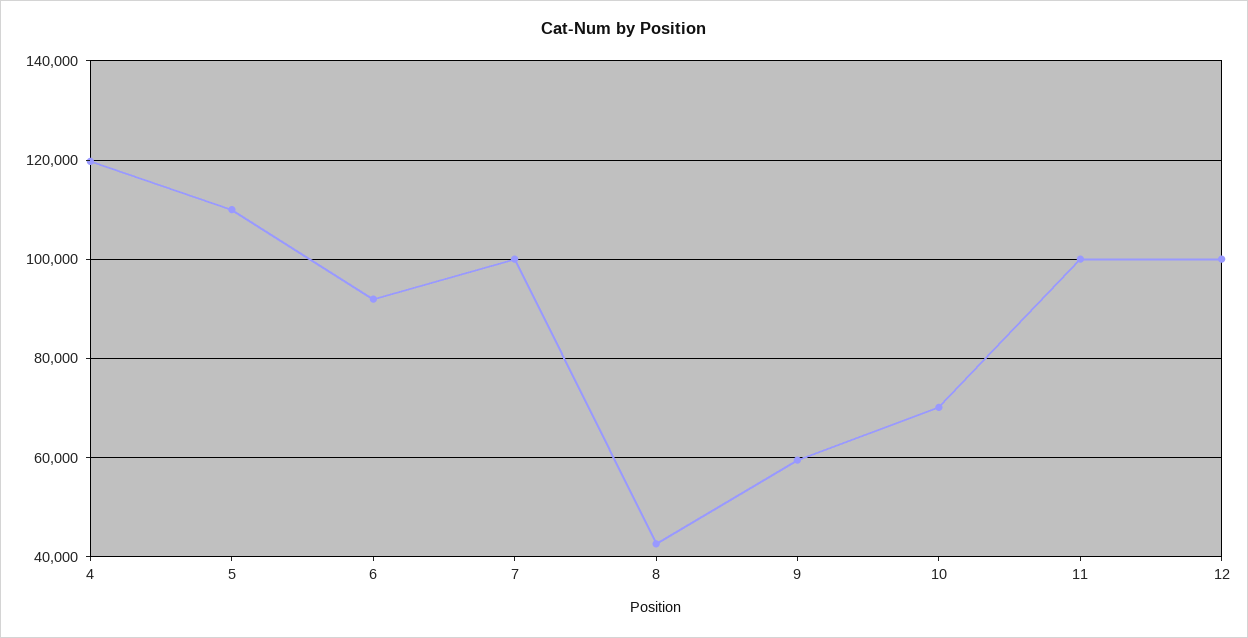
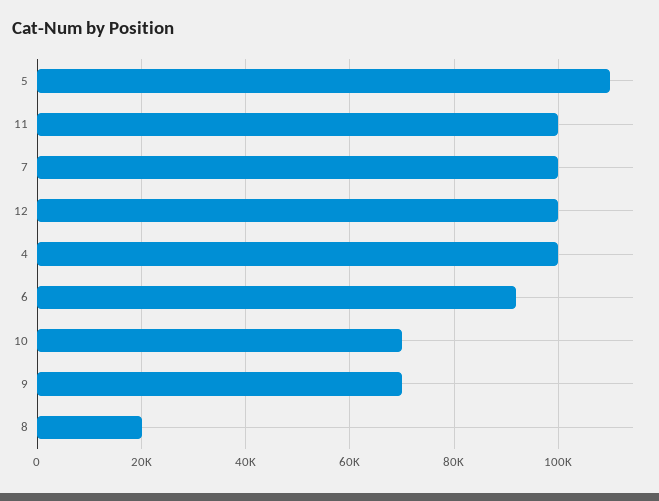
4: 120000 -> 100000
8: 42000 -> 20000
9: 60000 -> 70000

